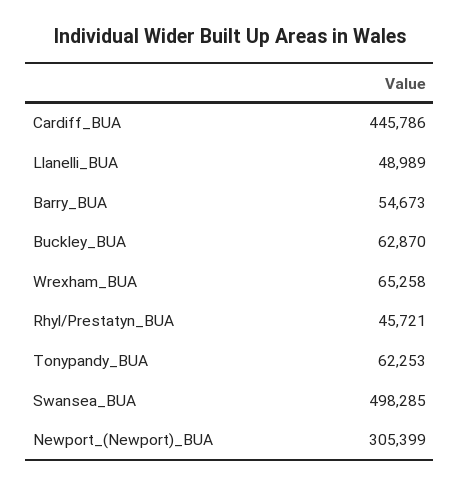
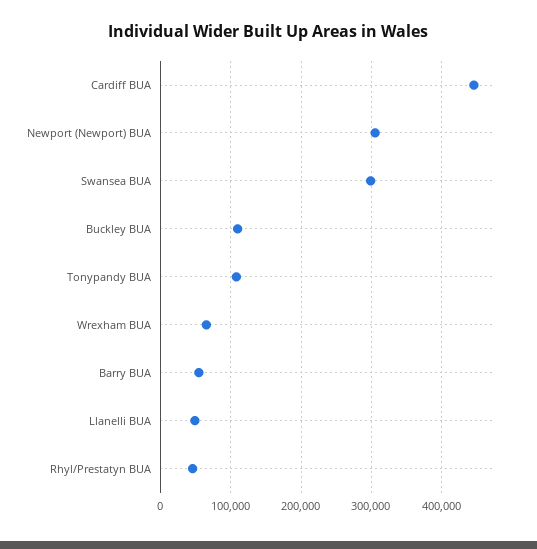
Buckley_BUA: 62870 -> 110000
Tonypandy_BUA: 62253 -> 110000
Swansea_BUA: 498285 -> 300000

